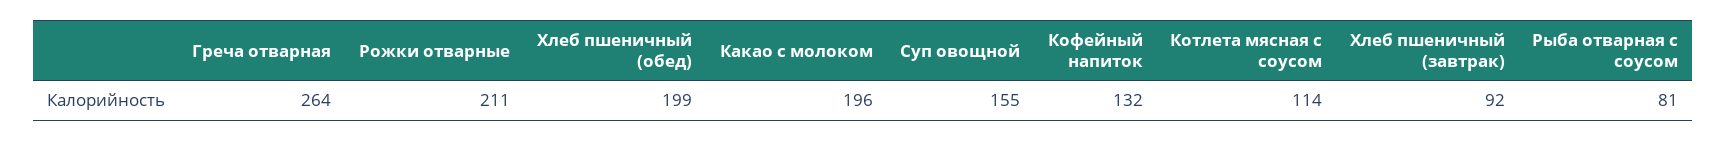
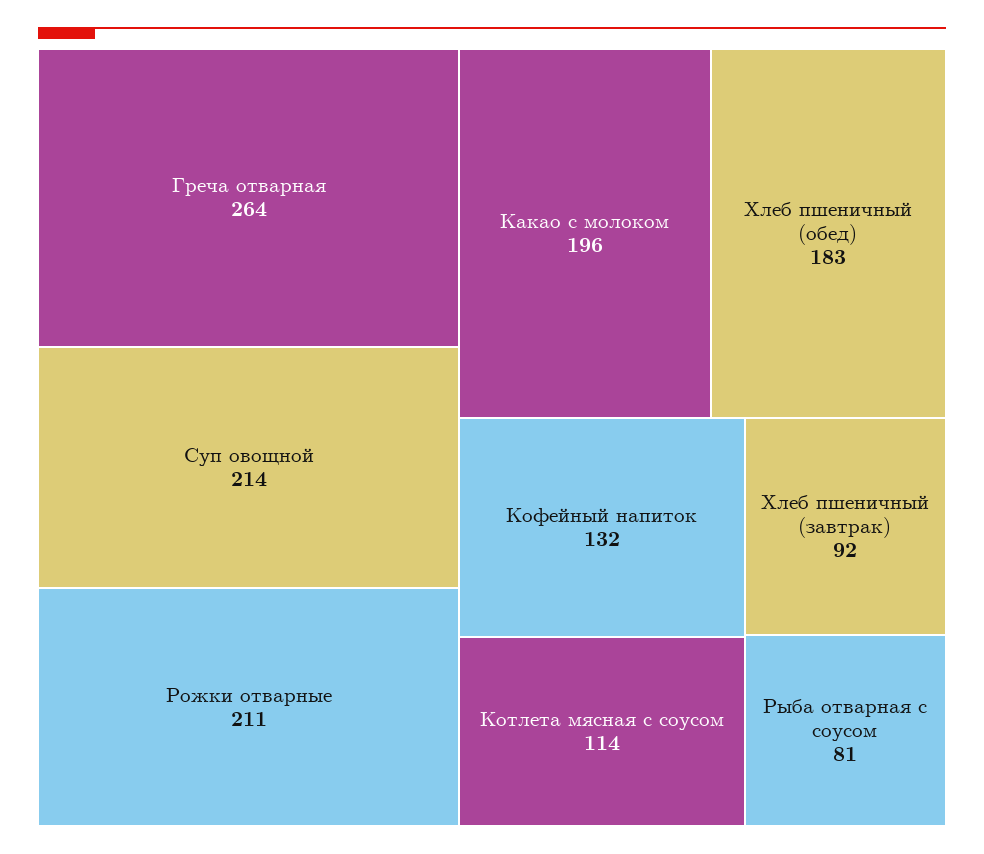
Хлеб пшеничный (обед): 199 -> 183
Суп овощной: 155 -> 214

